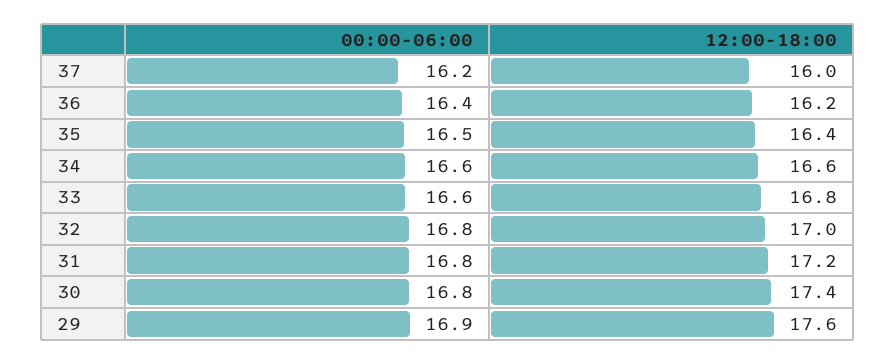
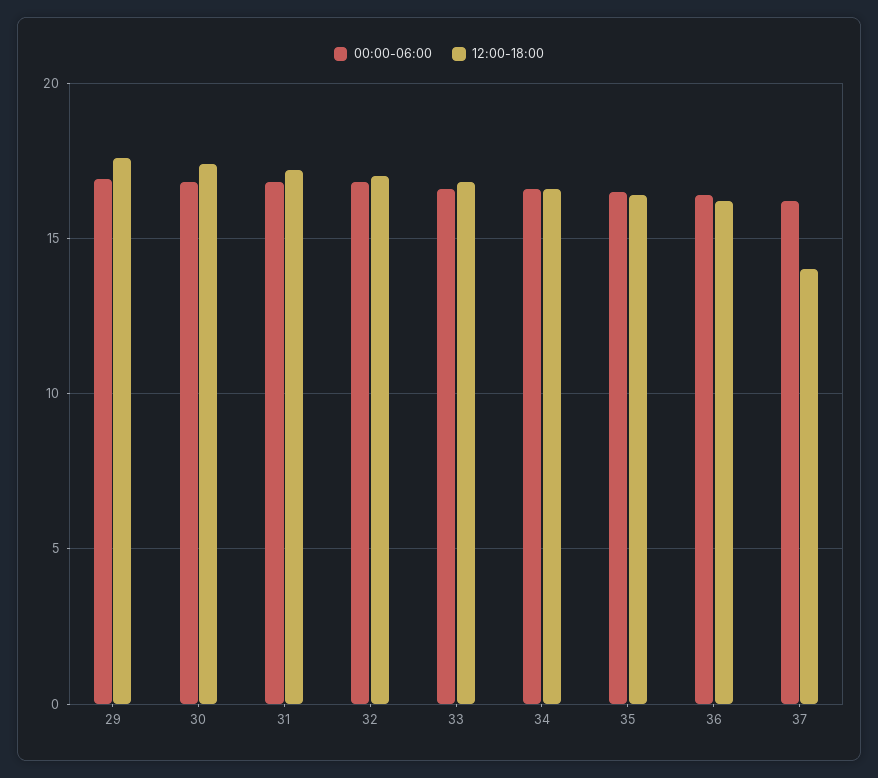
12:00-18:00, 37: 16 -> 14

